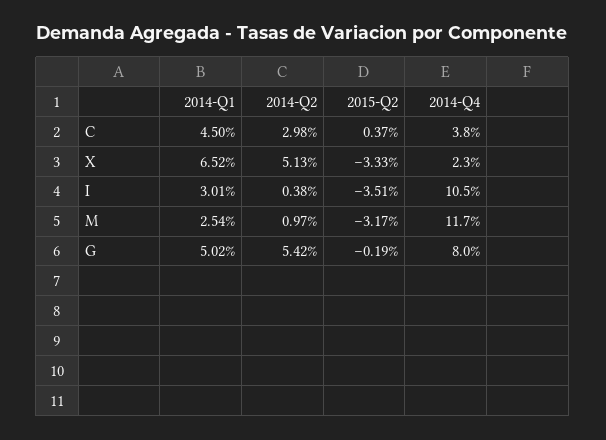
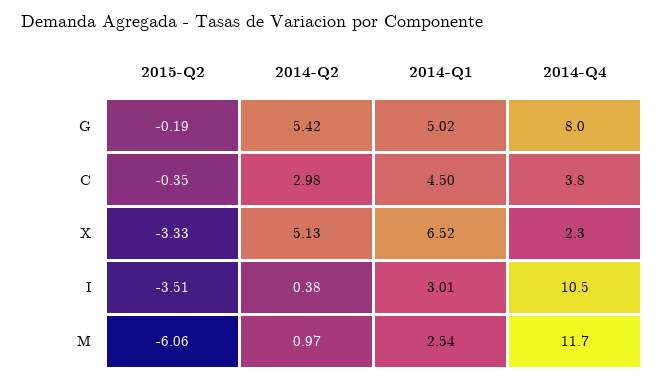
2015-Q2, C: 0.37 -> -0.35
2015-Q2, M: -3.17 -> -6.06

